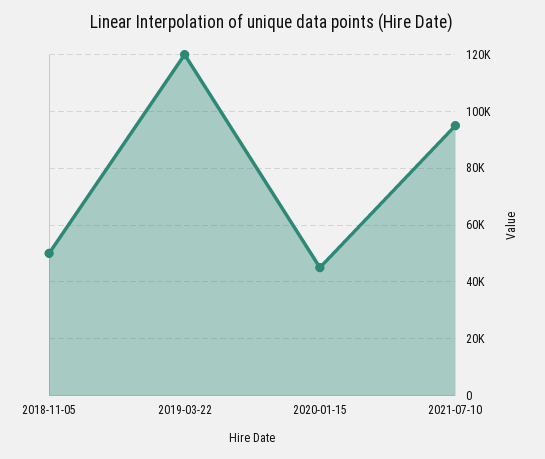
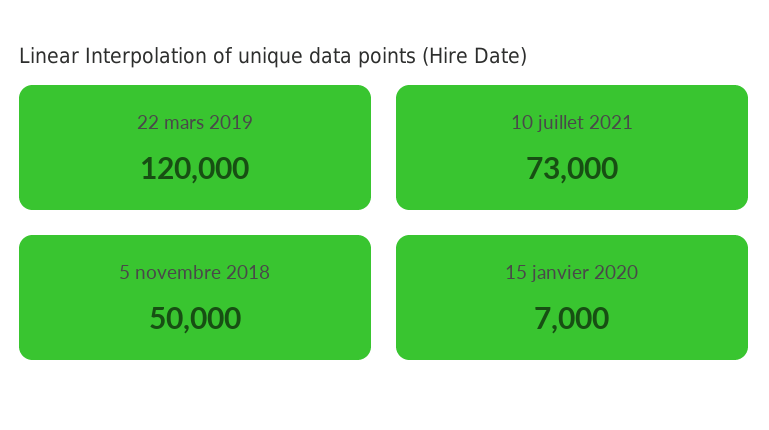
2020-01-15: 45000 -> 7000
2021-07-10: 95000 -> 73000

